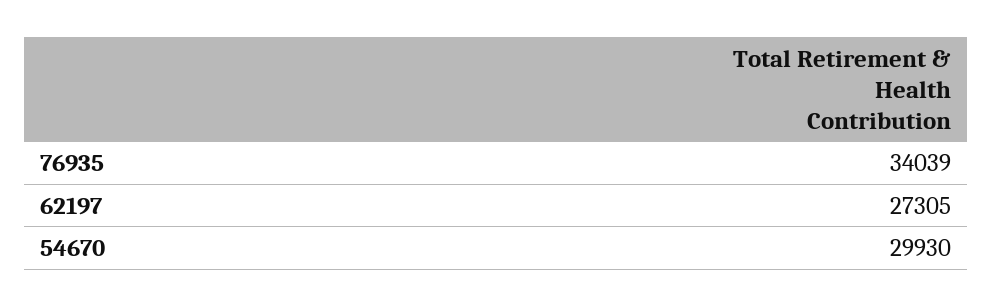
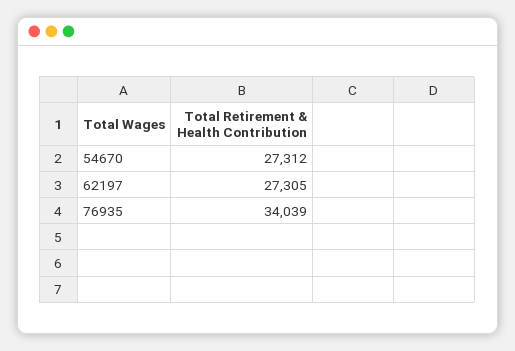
54670: 29930 -> 27312

